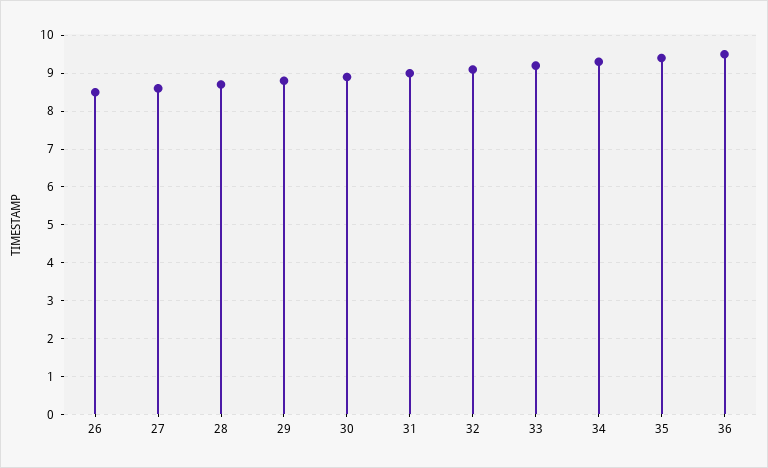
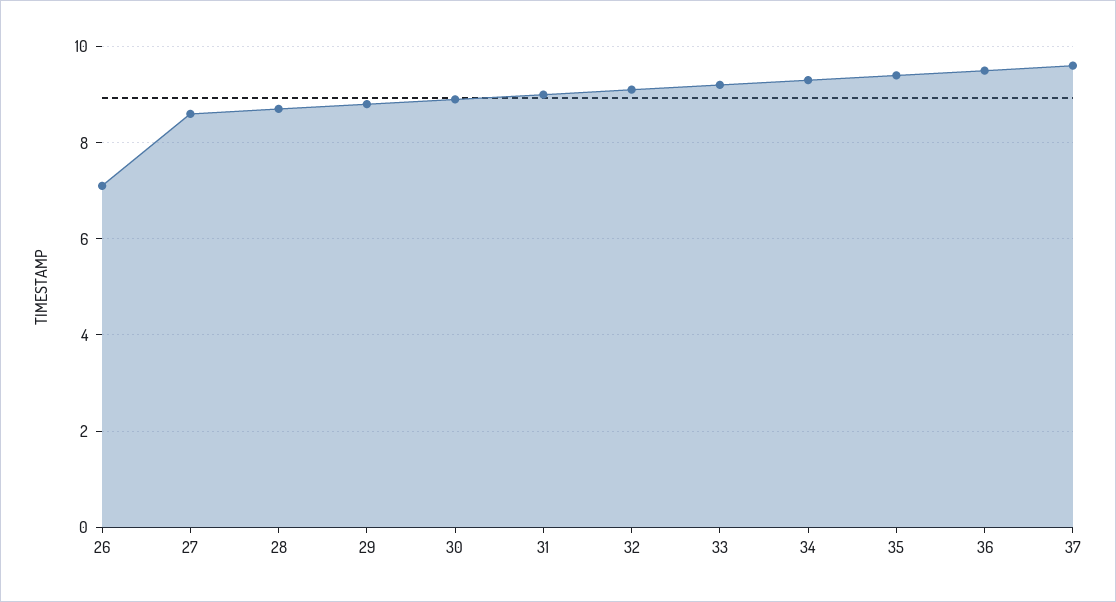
26: 8.5 -> 7
37: none -> 9.5

